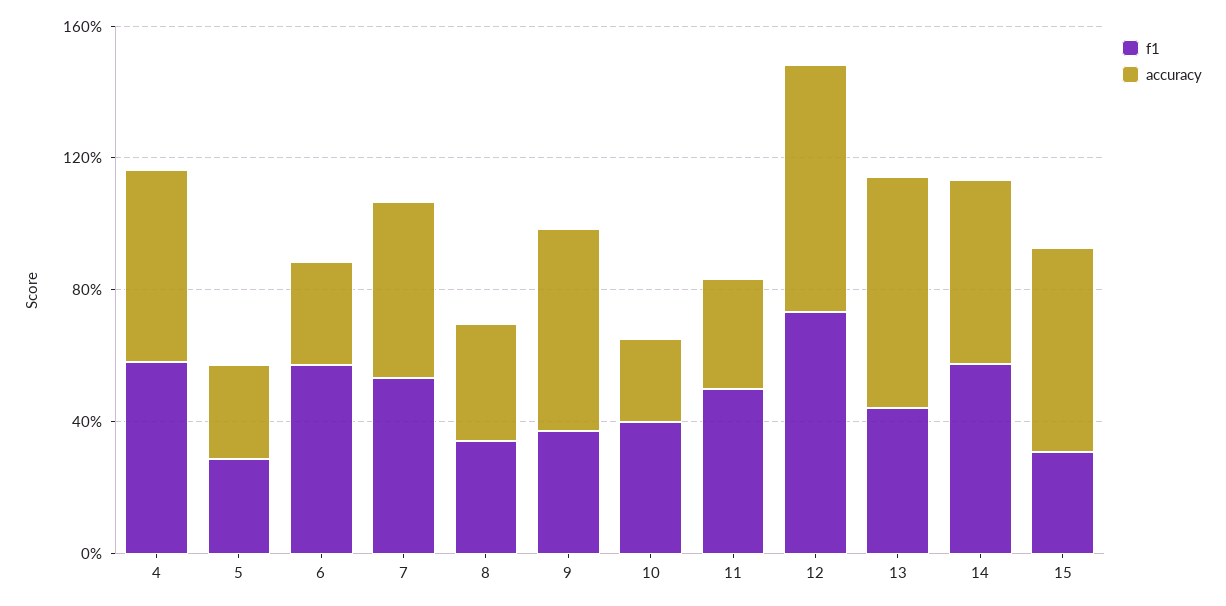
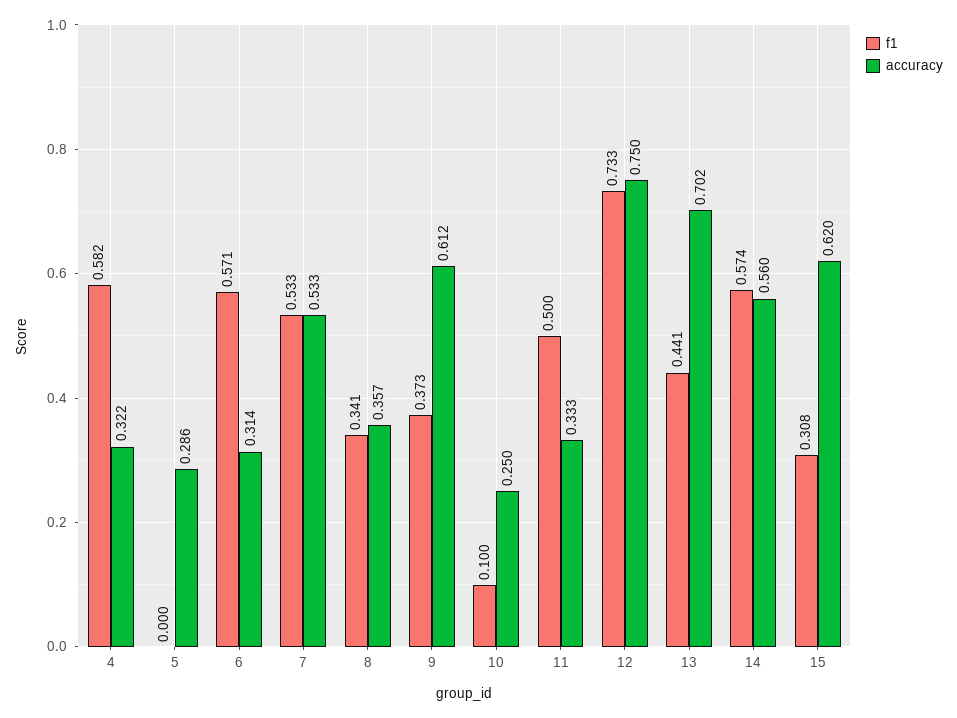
accuracy, 4: 0.6 -> 0.322
f1, 5: 0.3 -> 0
f1, 10: 0.4 -> 0.1

